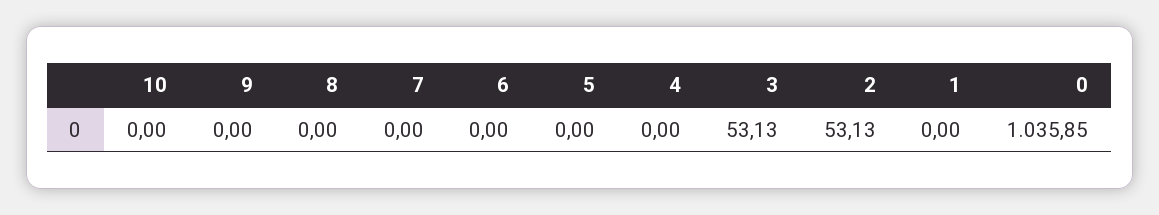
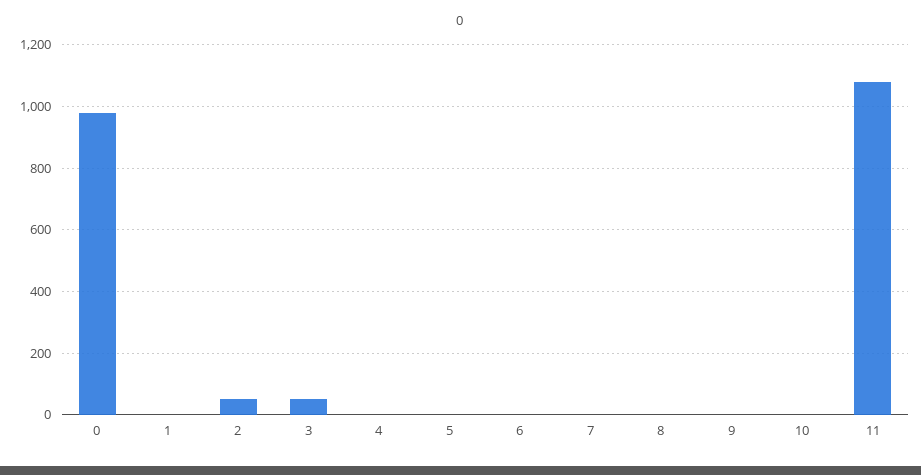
0: 1035.85 -> 980
11: none -> 1080

